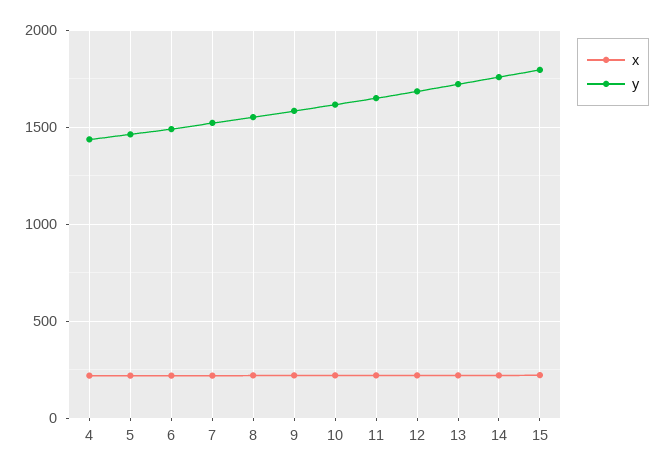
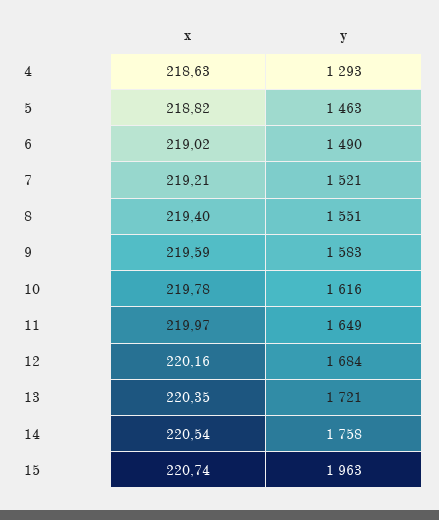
y, 4: 1450 -> 1293
y, 15: 1800 -> 1963

